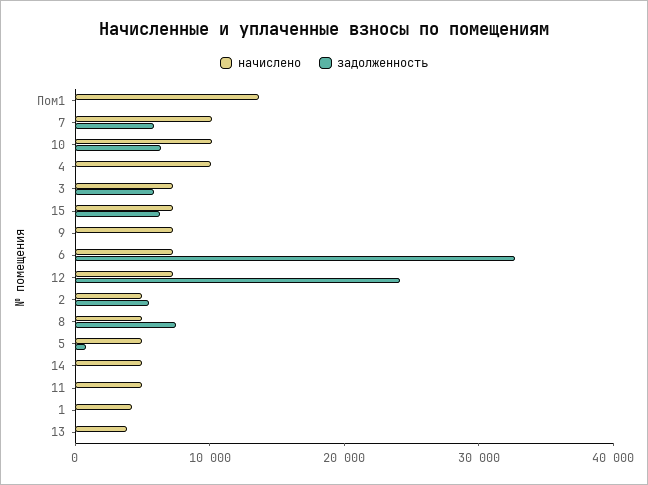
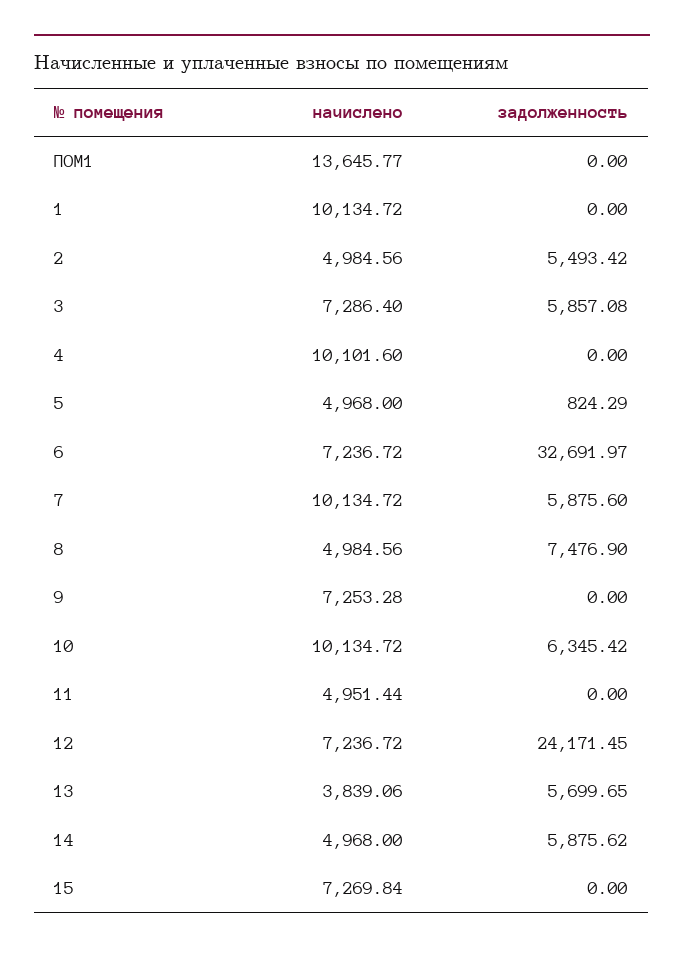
задолженность, 15: 6000 -> 0
задолженность, 14: 0 -> 5875.62
начислено, 1: 4000 -> 10134.72
задолженность, 13: 0 -> 5699.65

